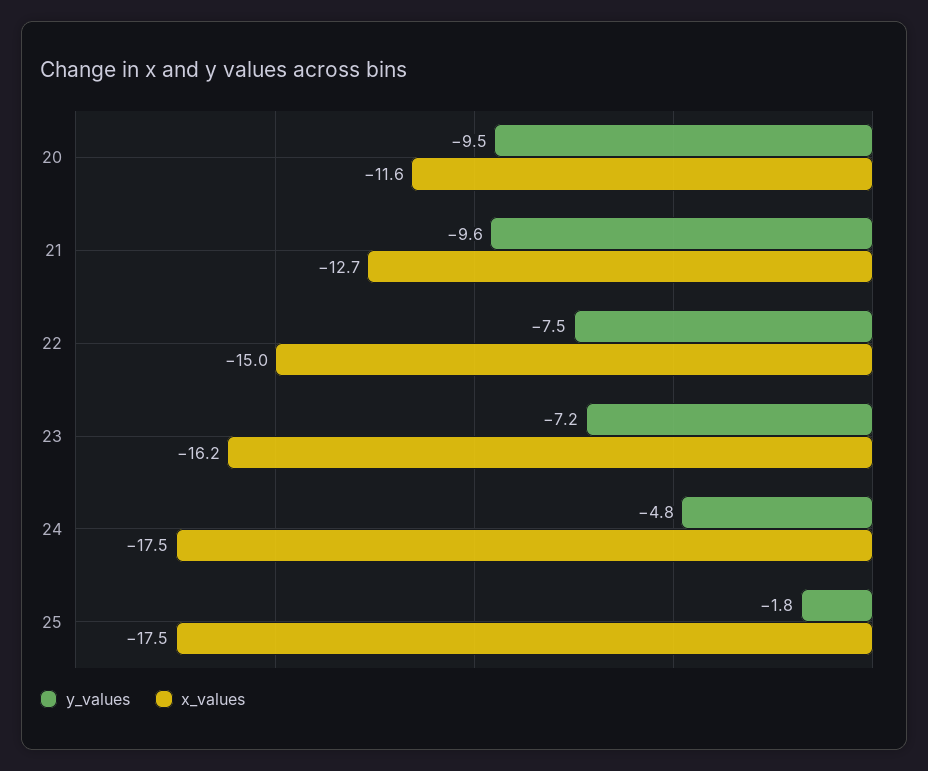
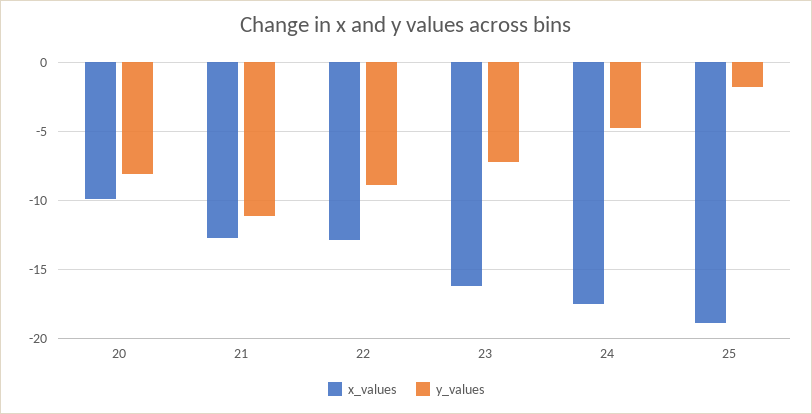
y_values, 20: -9.5 -> -8
x_values, 20: -11.6 -> -10
y_values, 21: -9.6 -> -11
y_values, 22: -7.5 -> -9
x_values, 22: -15 -> -13
x_values, 25: -17.5 -> -19

